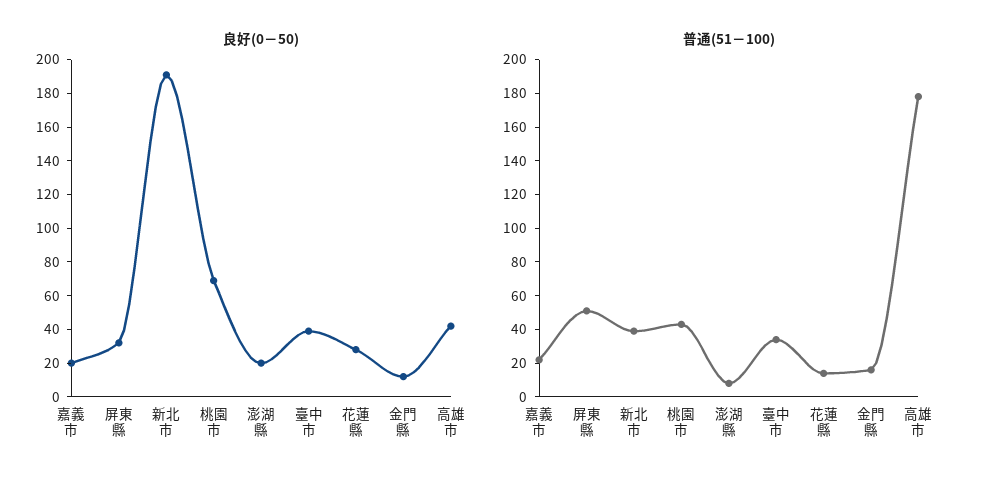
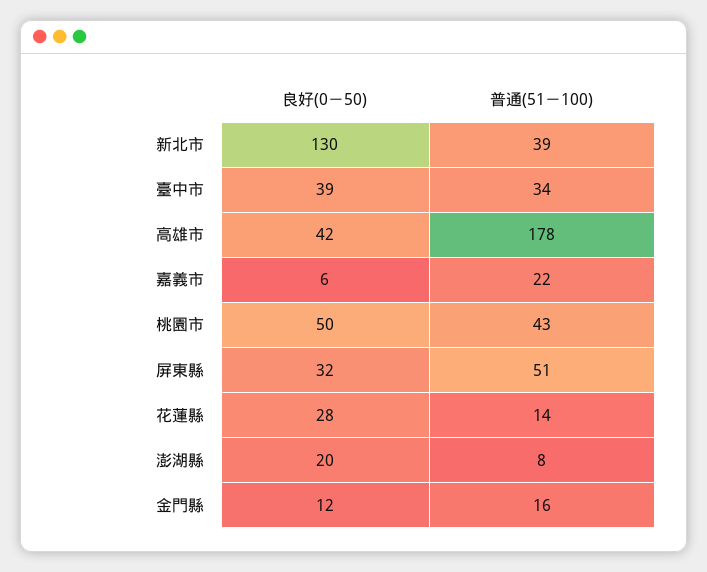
良好(0－50), 嘉義市: 20 -> 6
良好(0－50), 新北市: 190 -> 130
良好(0－50), 桃園市: 70 -> 50

